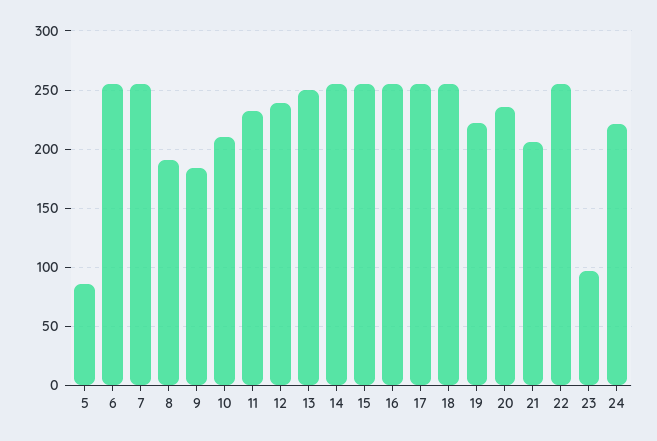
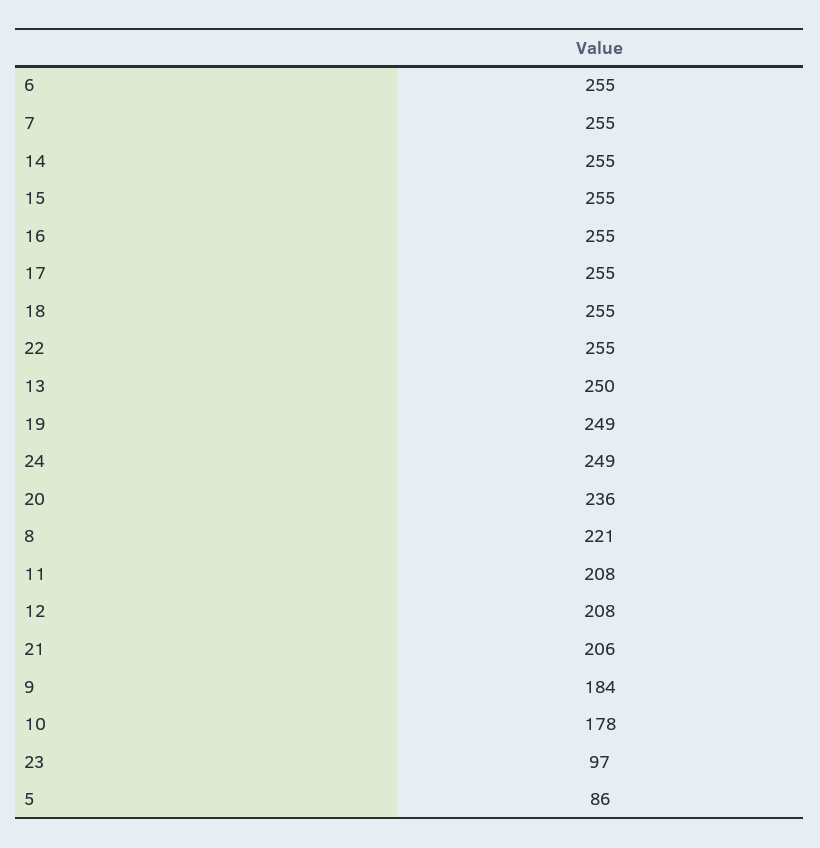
8: 190 -> 221
10: 210 -> 178
11: 230 -> 208
12: 240 -> 208
19: 220 -> 249
24: 220 -> 249

